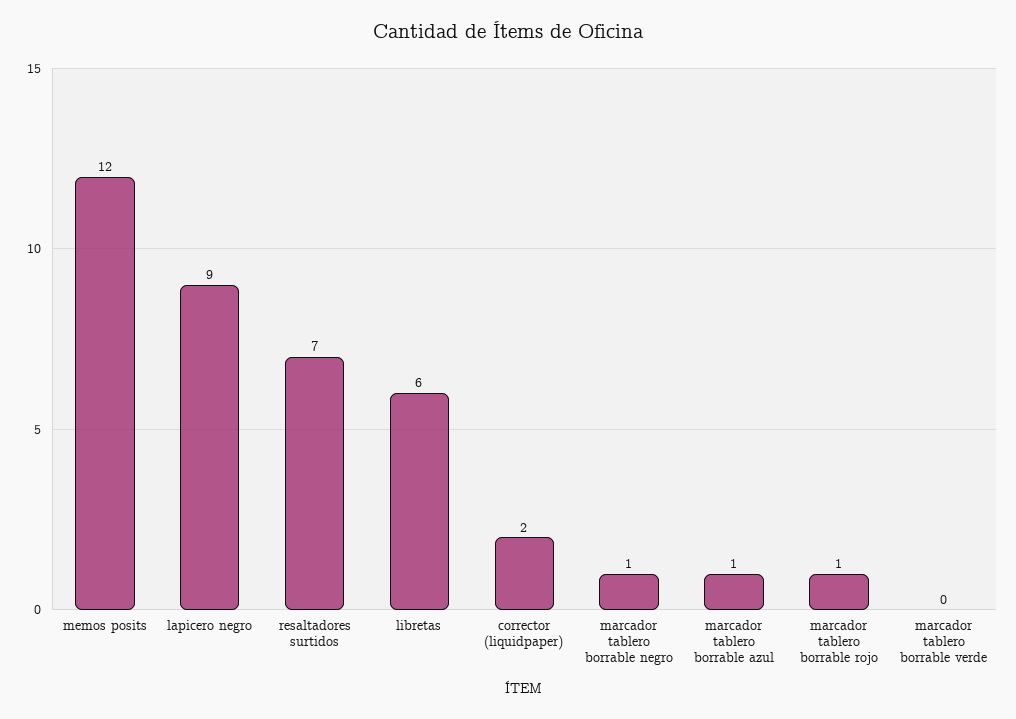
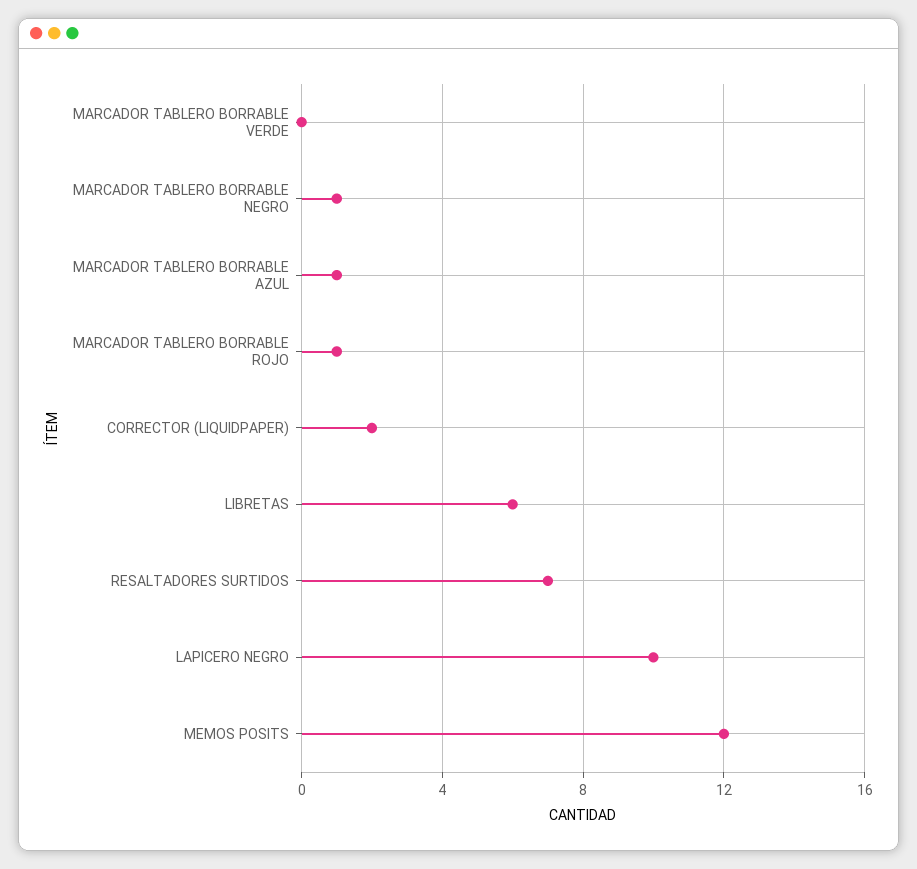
lapicero negro: 9 -> 10

